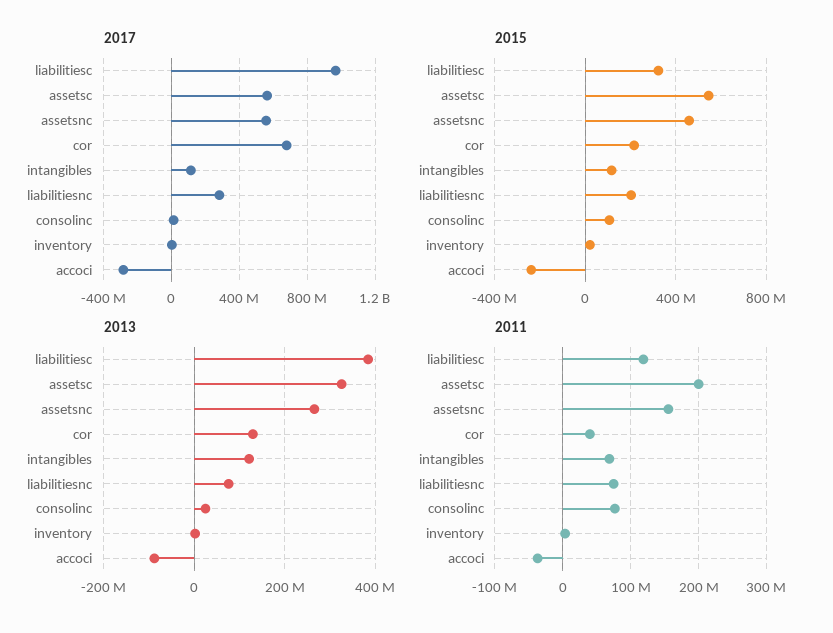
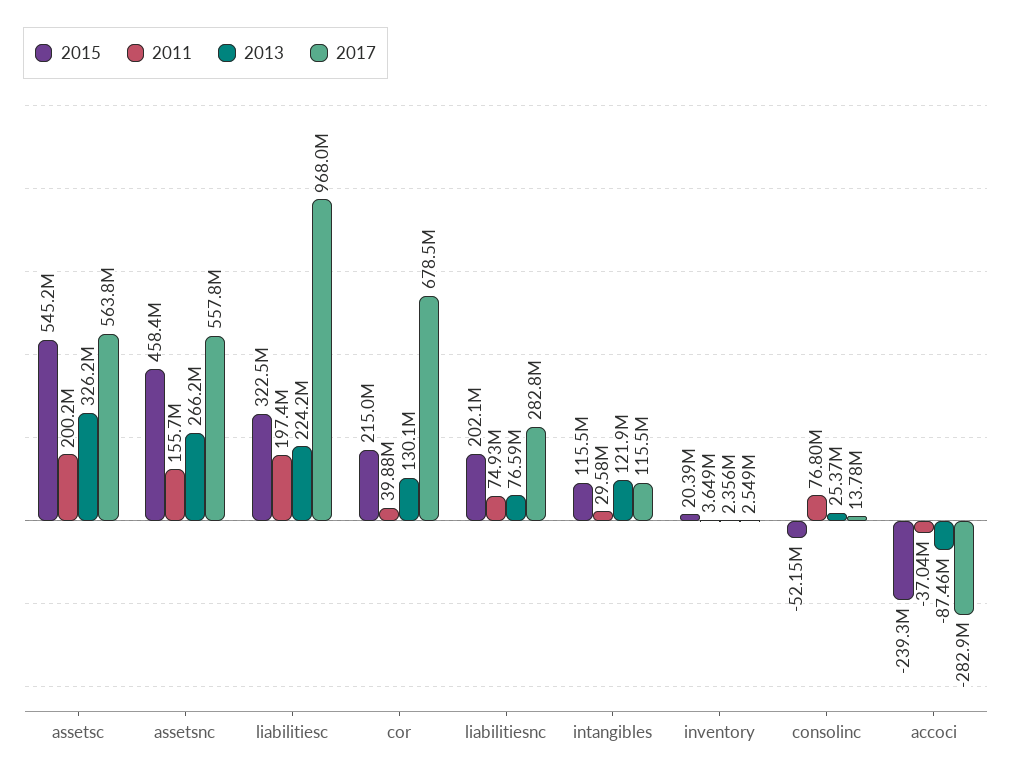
2015, consolinc: 100000000 -> -52150000
2013, liabilitiesc: 380000000 -> 224200000
2011, liabilitiesc: 120000000 -> 197400000
2011, intangibles: 70000000 -> 29580000

